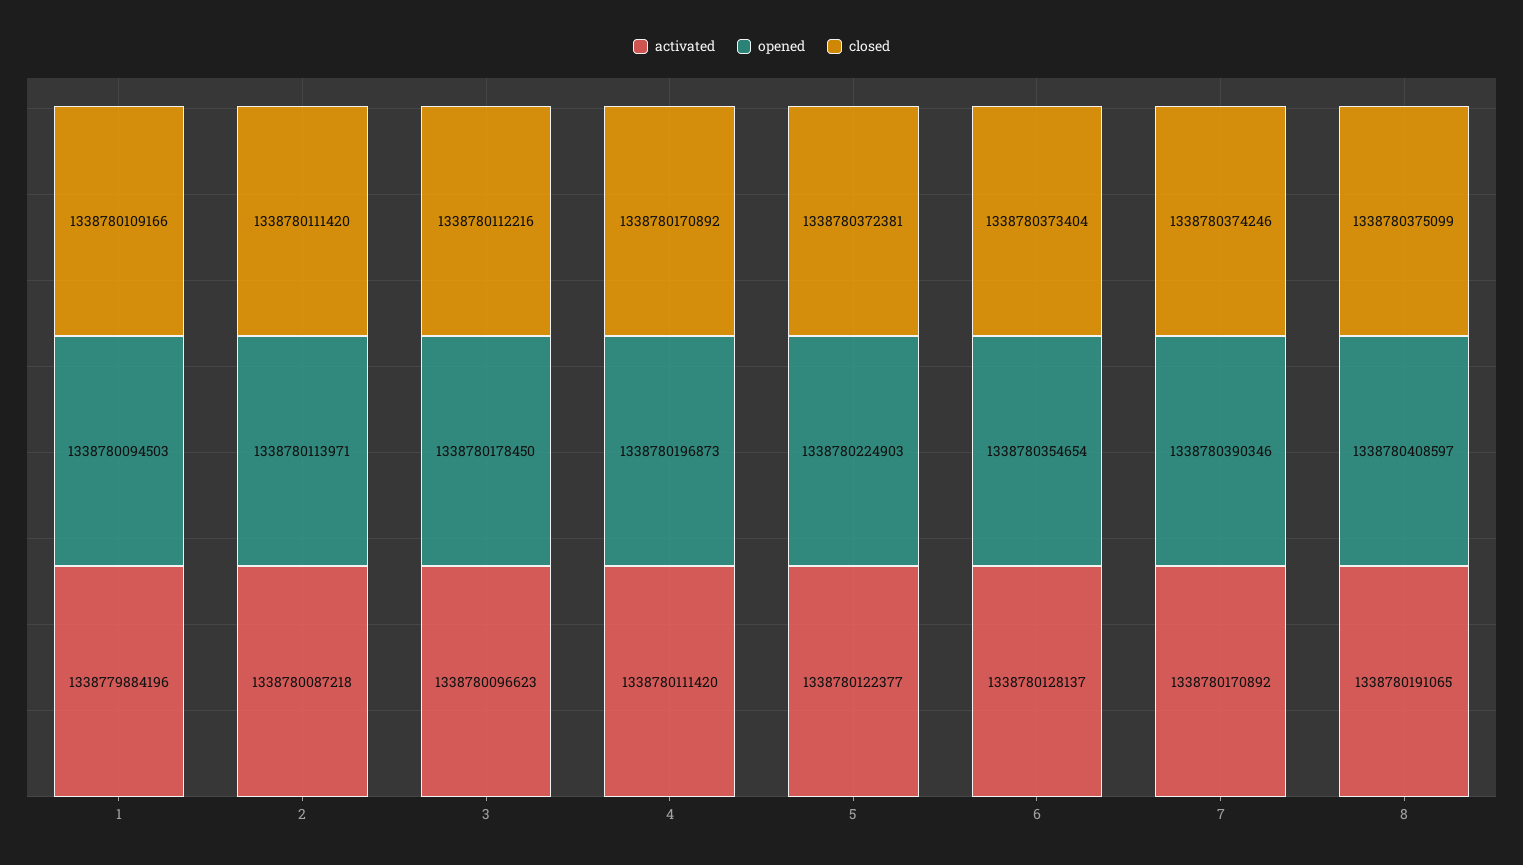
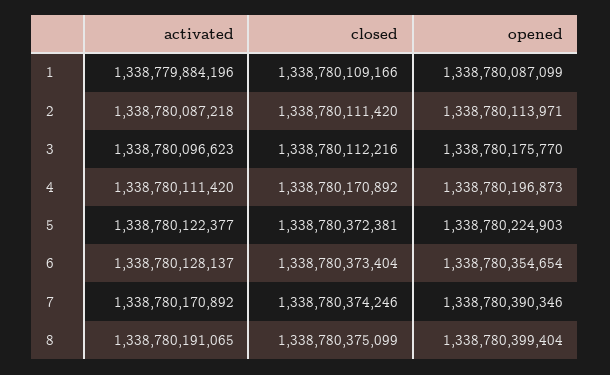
opened, 1: 1338780094503 -> 1338780087099
opened, 3: 1338780178450 -> 1338780175770
opened, 8: 1338780408597 -> 1338780399404

